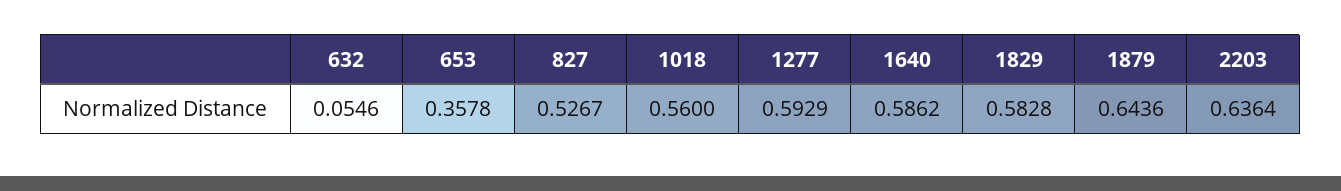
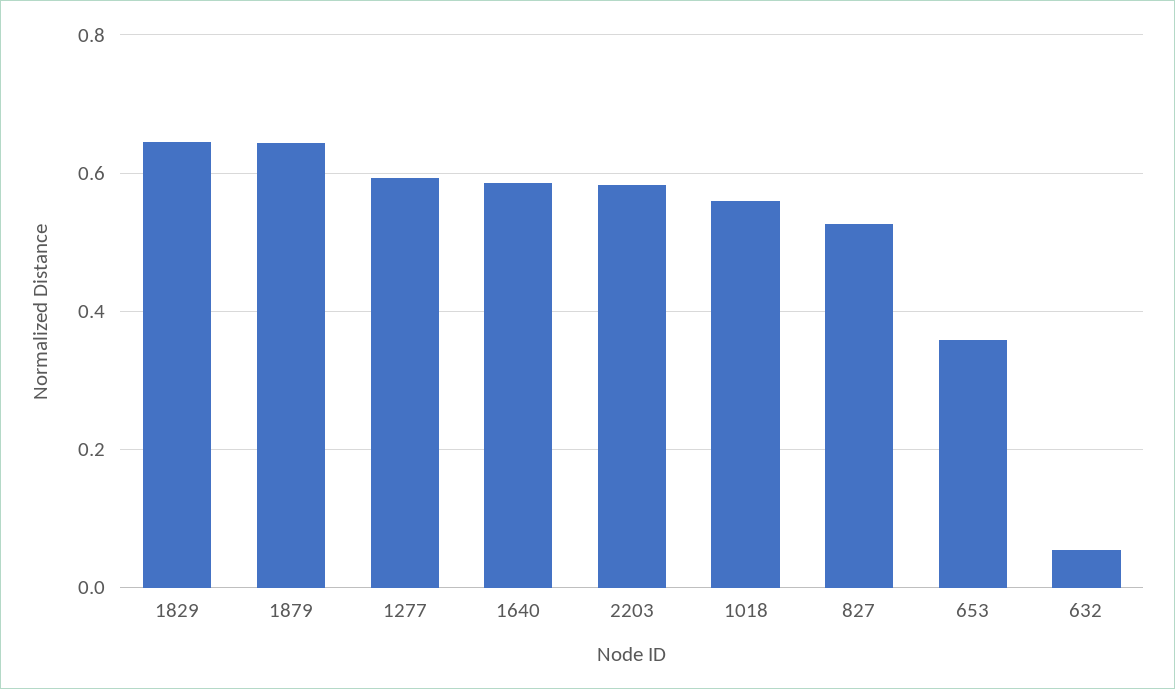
1829: 0.5828 -> 0.64
2203: 0.6364 -> 0.58

